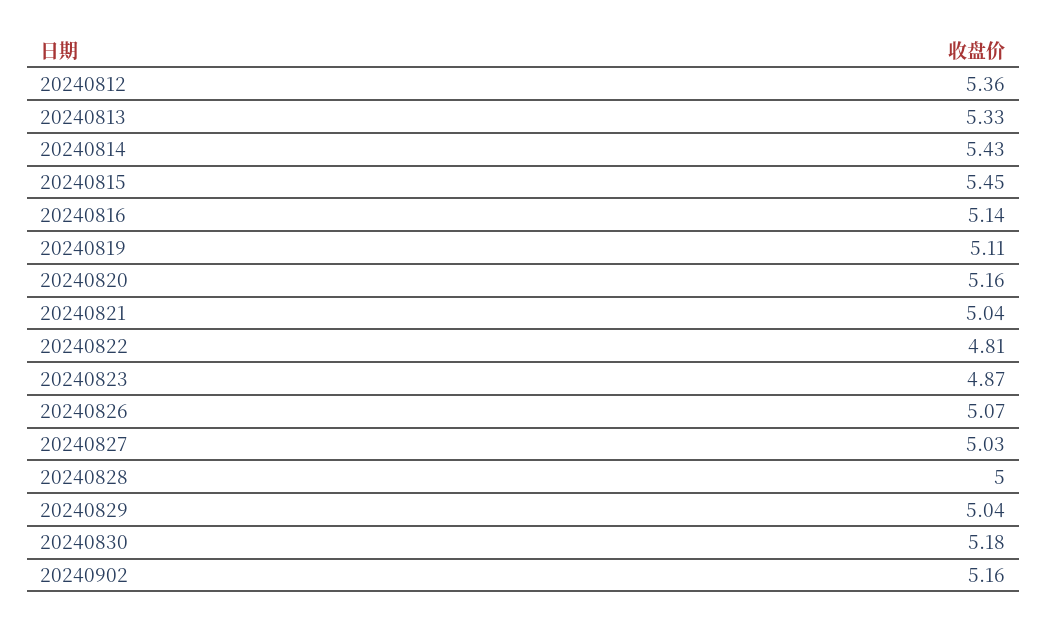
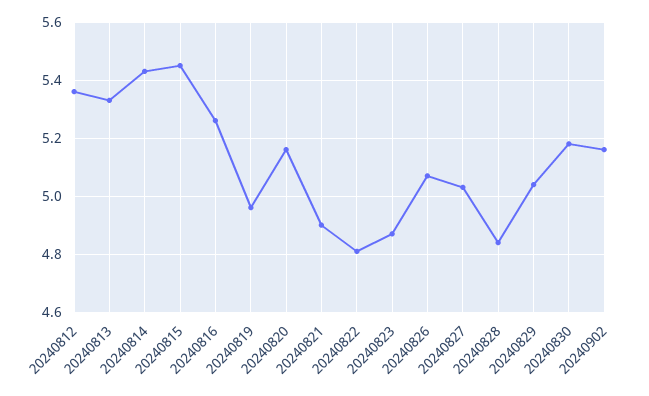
20240816: 5.14 -> 5.25
20240819: 5.11 -> 4.95
20240821: 5.04 -> 4.9
20240828: 5 -> 4.85

